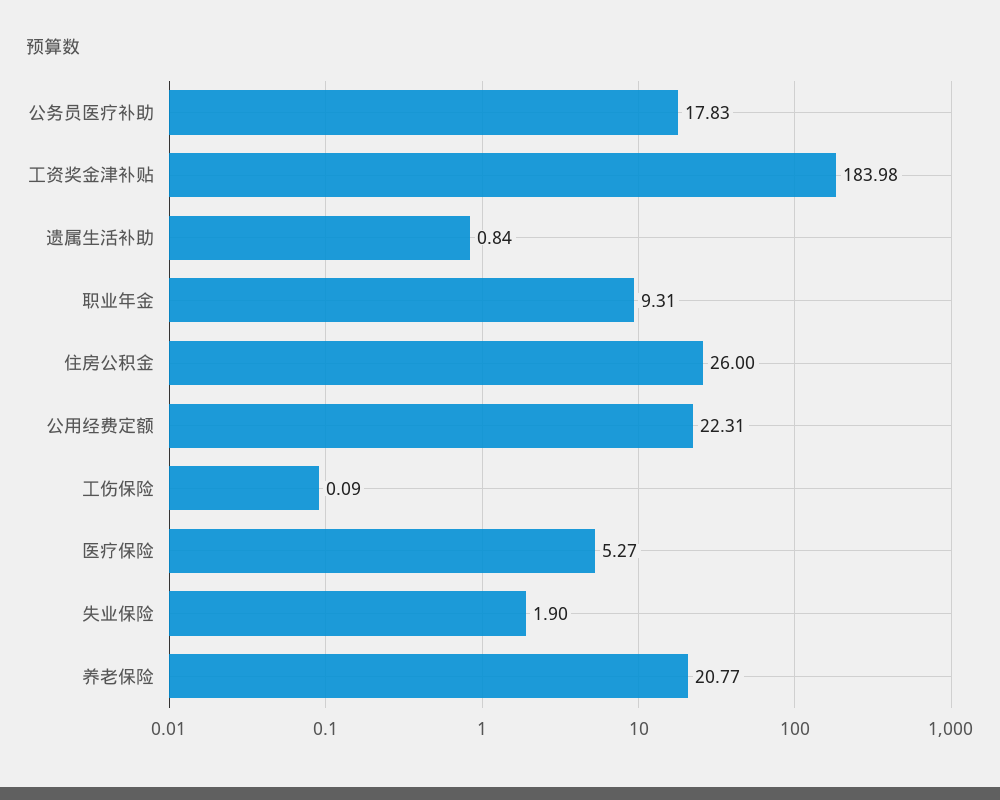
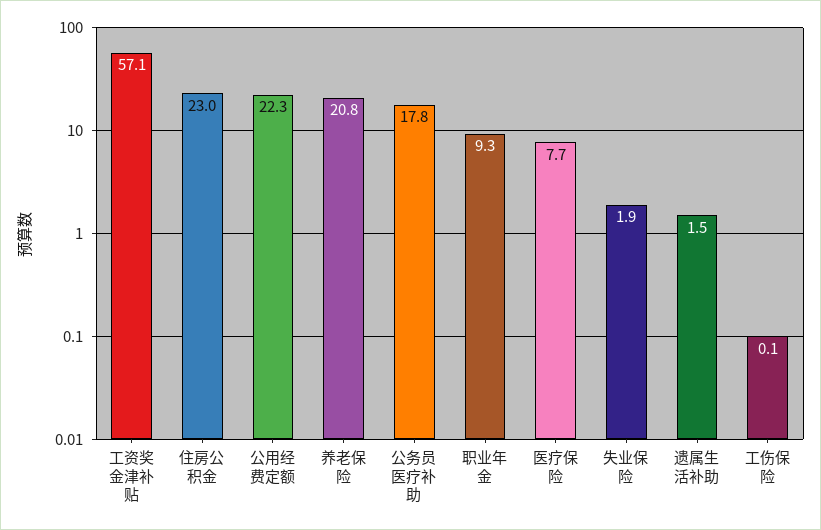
工资奖金津补贴: 183.98 -> 57.1
遗属生活补助: 0.84 -> 1.5
住房公积金: 26 -> 23
医疗保险: 5.27 -> 7.7

